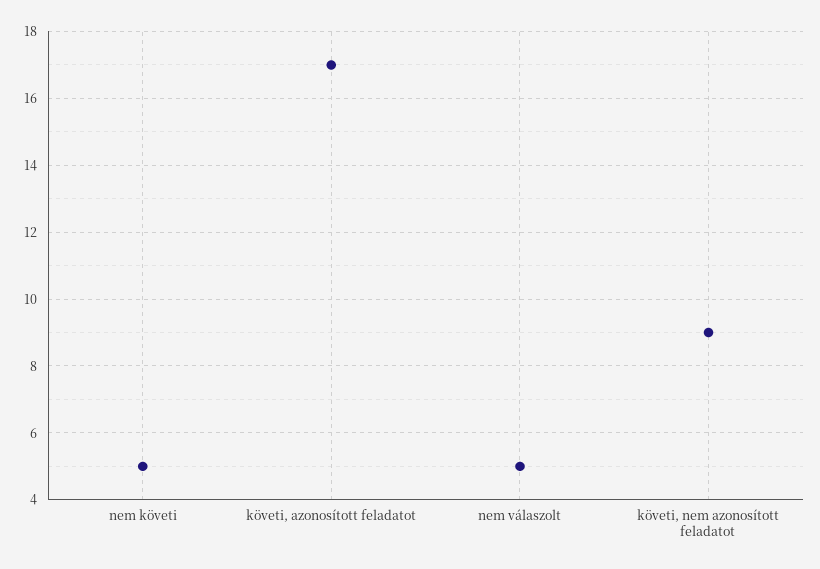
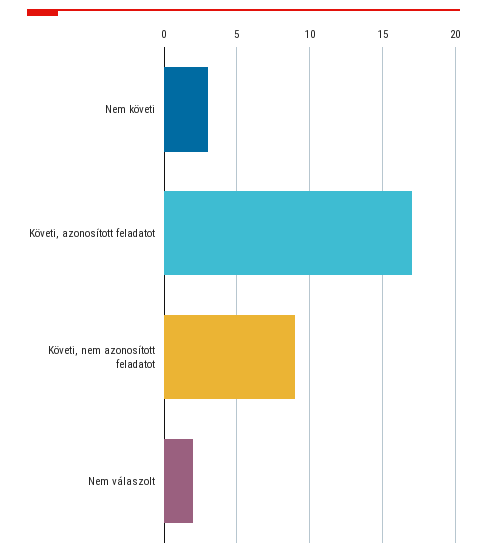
nem követi: 5 -> 3
nem válaszolt: 5 -> 2

